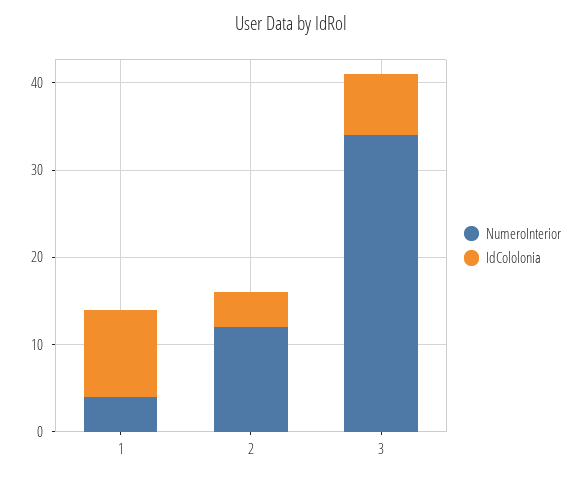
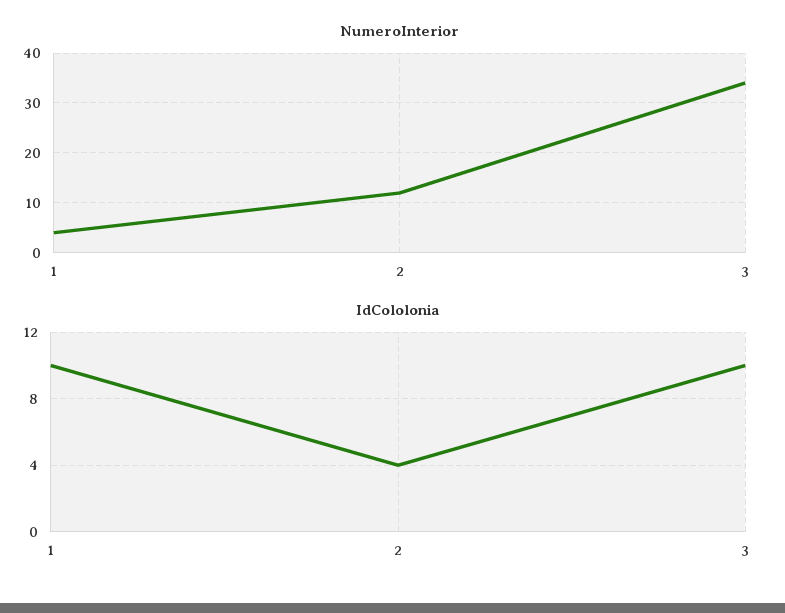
IdCololonia, 3: 7 -> 10

